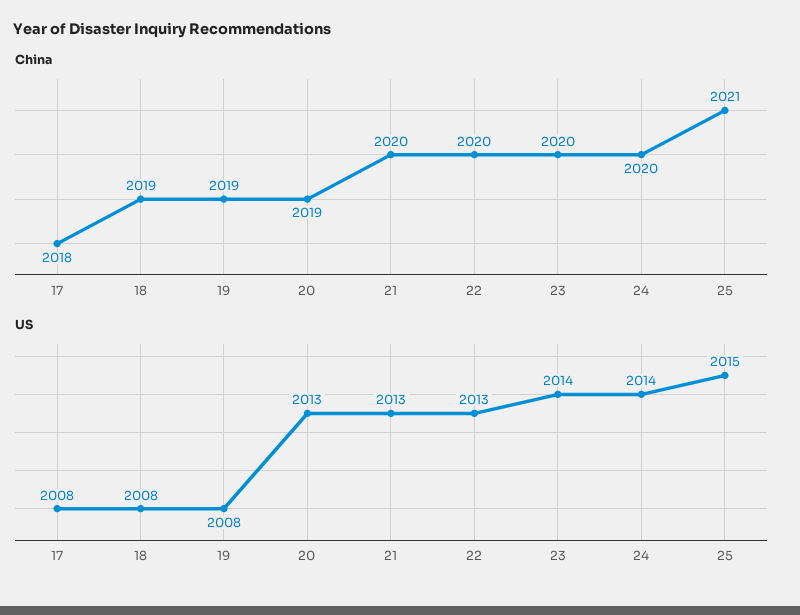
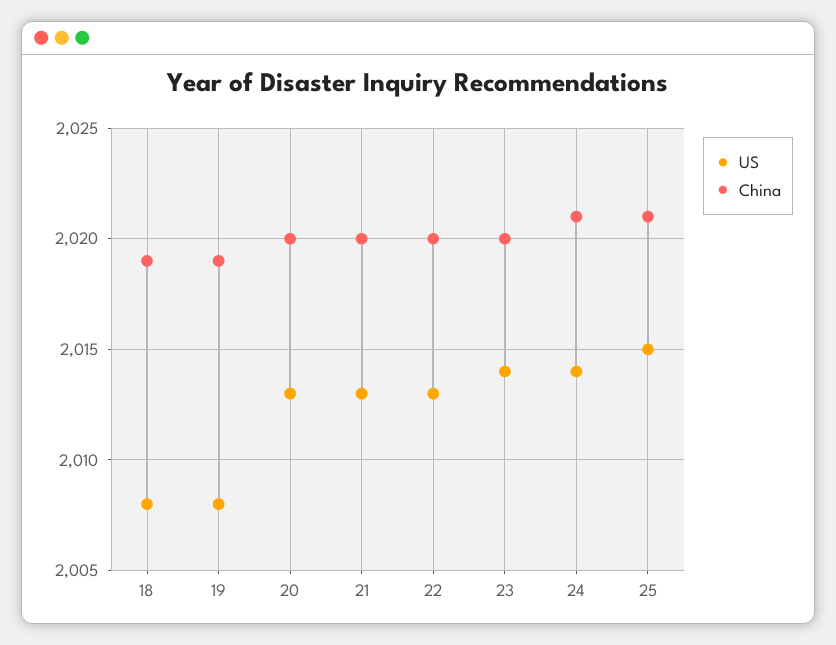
China, 17: 2018 -> none
China, 20: 2019 -> 2020
China, 24: 2020 -> 2021
US, 17: 2008 -> none

